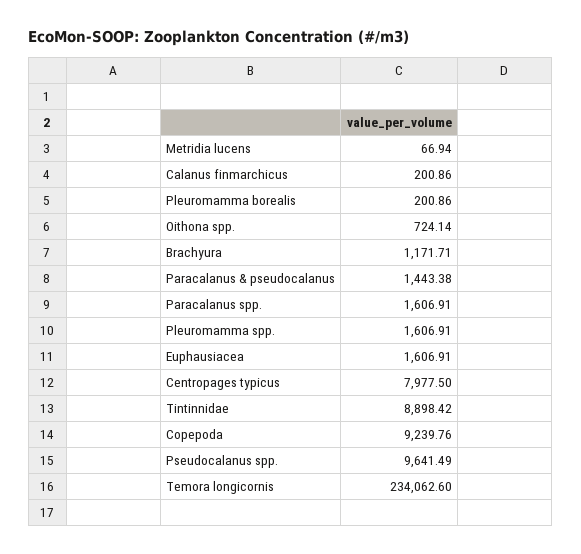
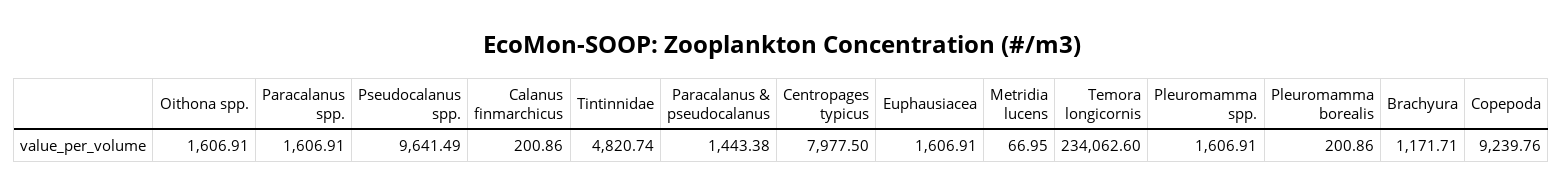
Metridia lucens: 66.94 -> 66.95
Oithona spp.: 724.14 -> 1606.91
Tintinnidae: 8898.42 -> 4820.74

